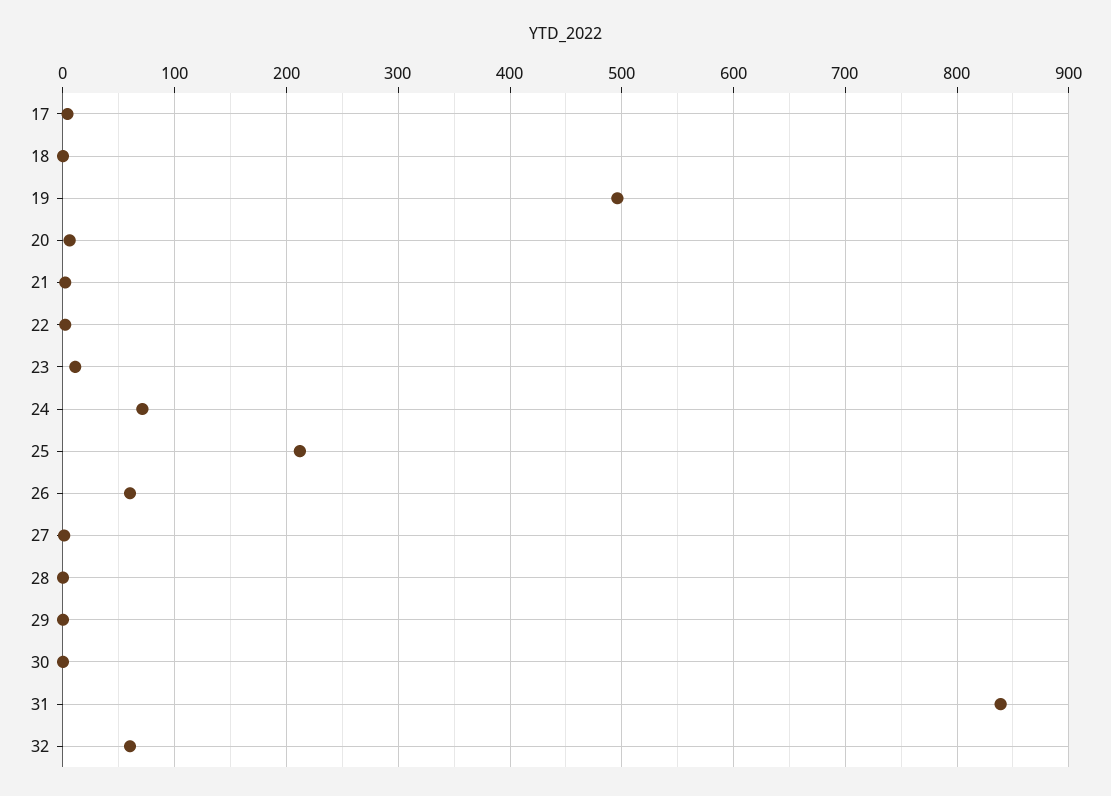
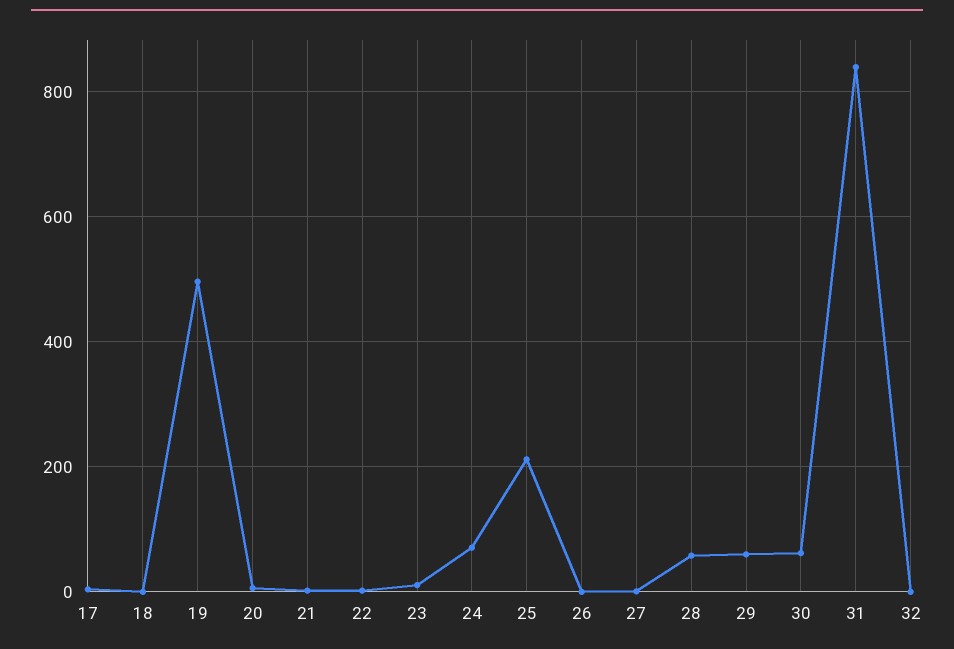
26: 60 -> 0
28: 0 -> 60
29: 0 -> 60
30: 0 -> 60
32: 60 -> 0

